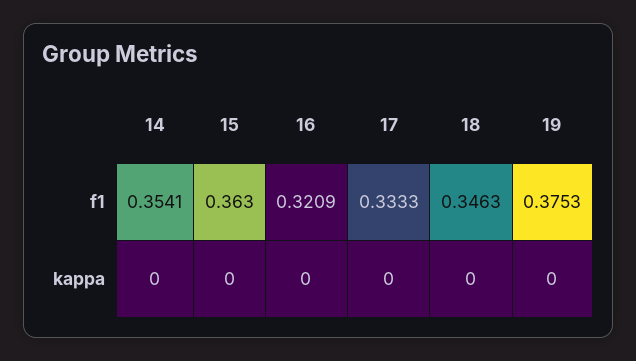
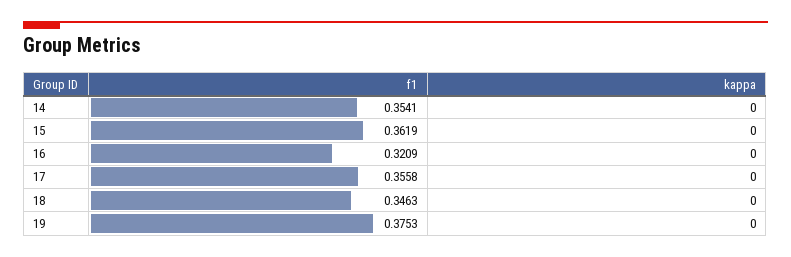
15, f1: 0.363 -> 0.3619
17, f1: 0.3333 -> 0.3558

